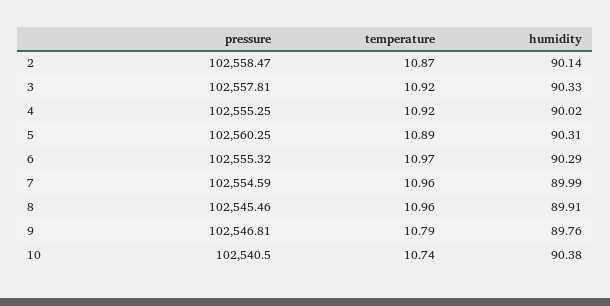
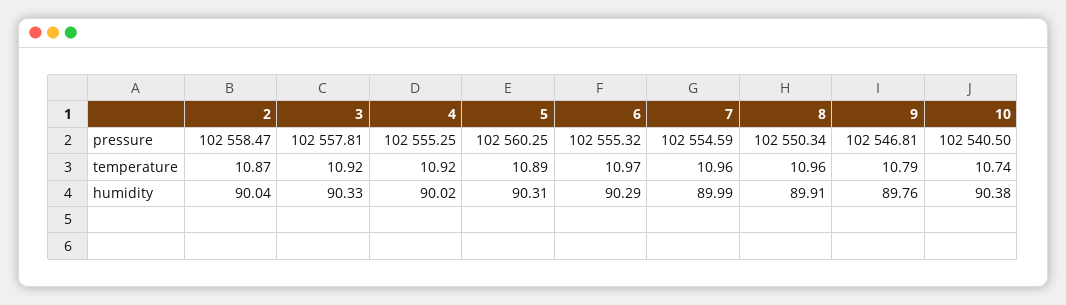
humidity, 2: 90.14 -> 90.04
pressure, 8: 102545.46 -> 102550.34

